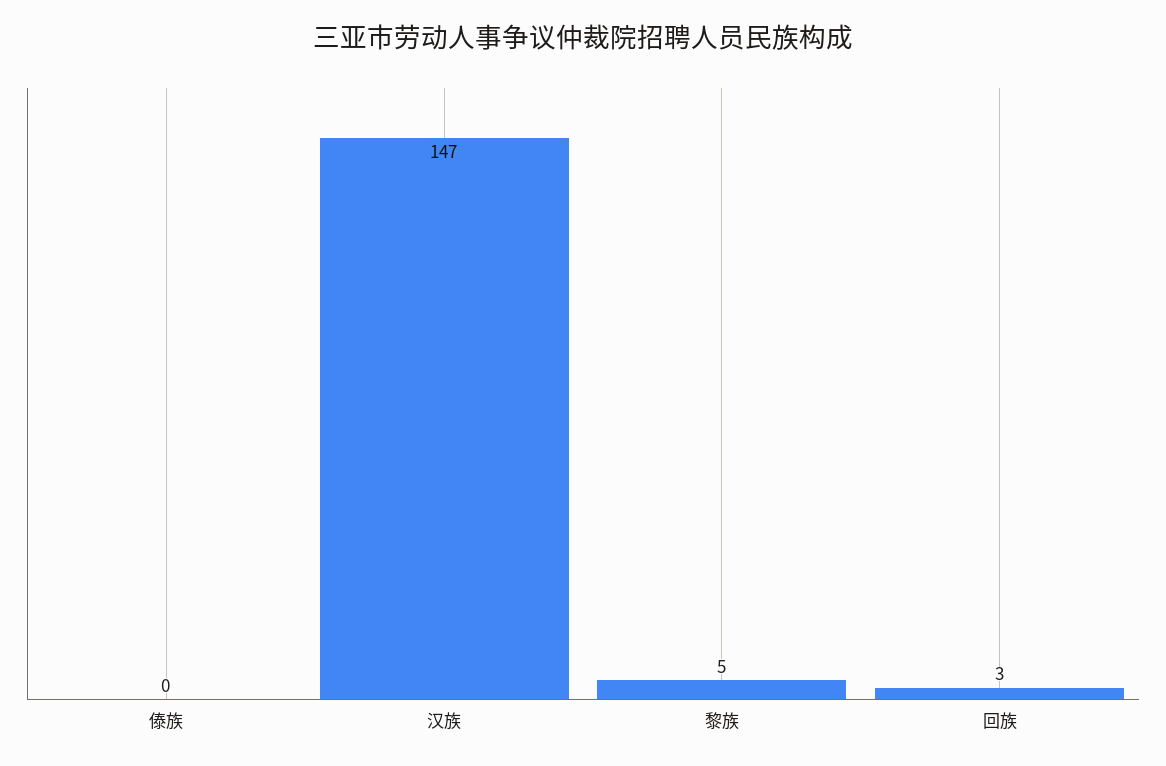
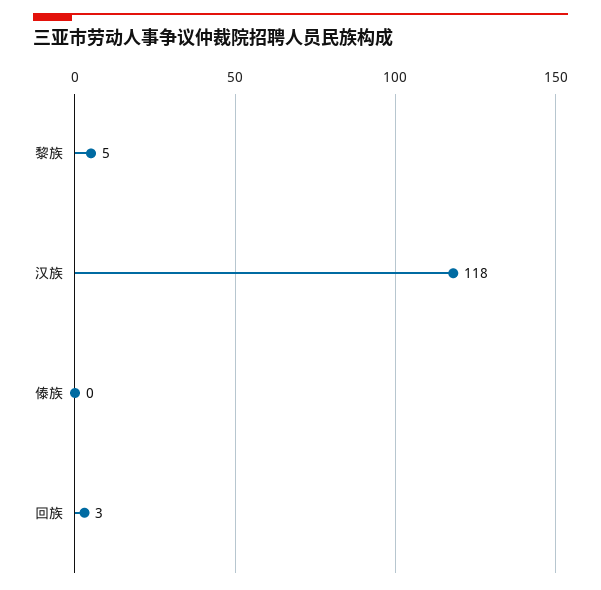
汉族: 147 -> 118

